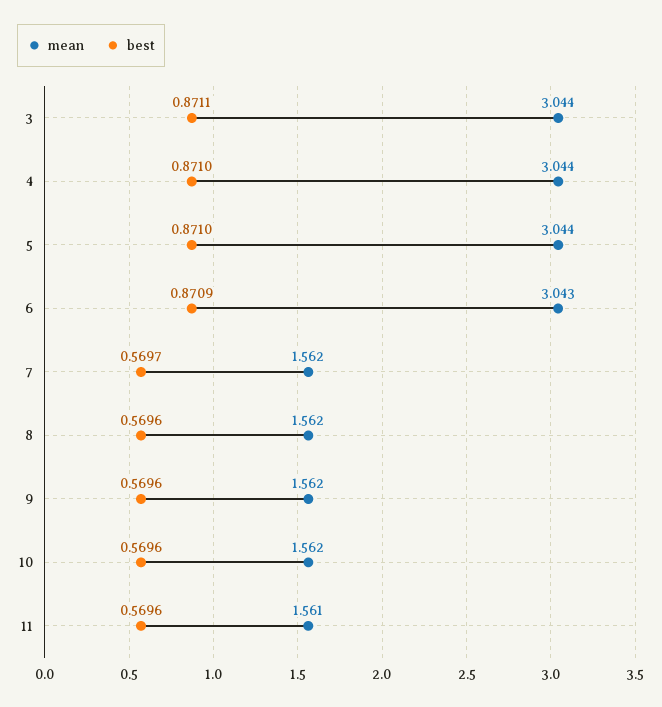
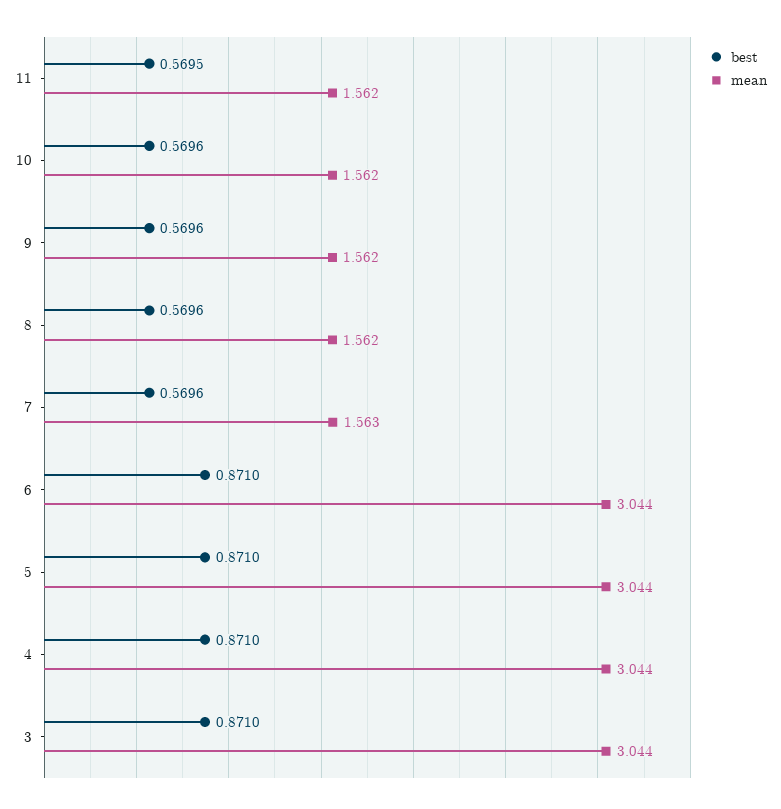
best, 3: 0.8711 -> 0.871
mean, 6: 3.043 -> 3.044
best, 6: 0.8709 -> 0.871
mean, 7: 1.562 -> 1.563
best, 7: 0.5697 -> 0.5696
mean, 11: 1.561 -> 1.562
best, 11: 0.5696 -> 0.5695

